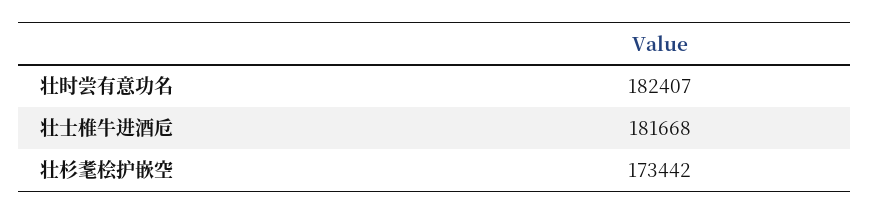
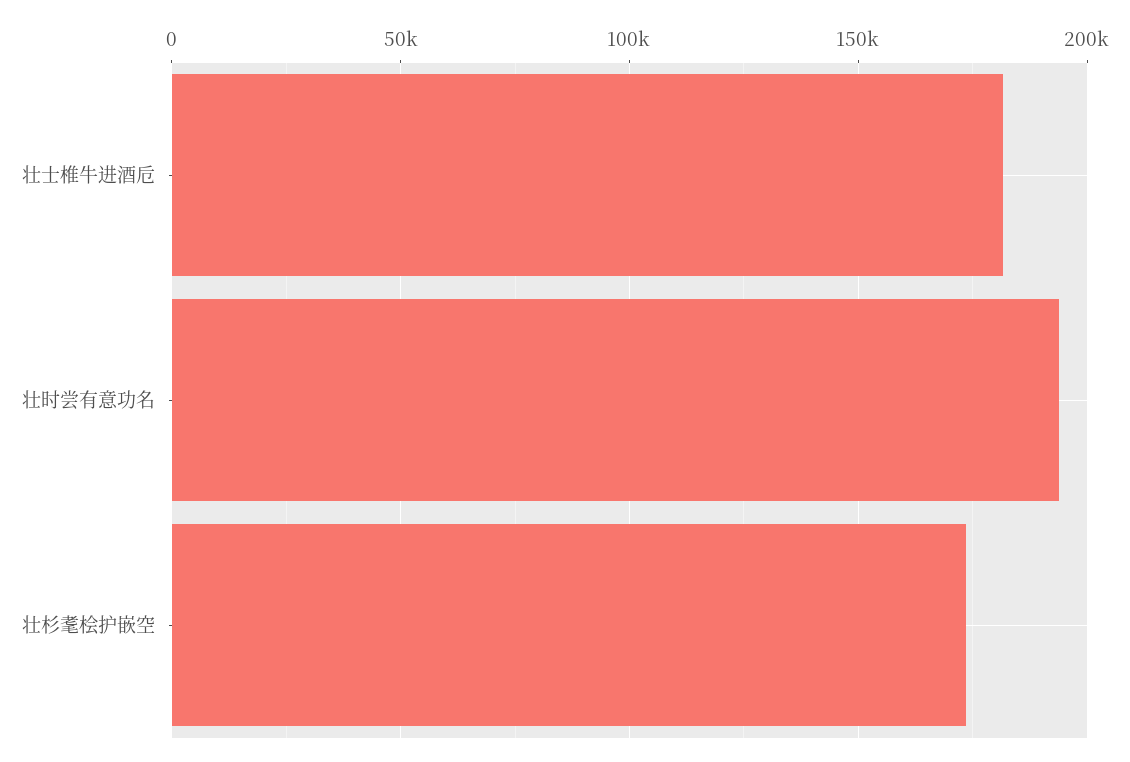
壮时尝有意功名: 182407 -> 195000

